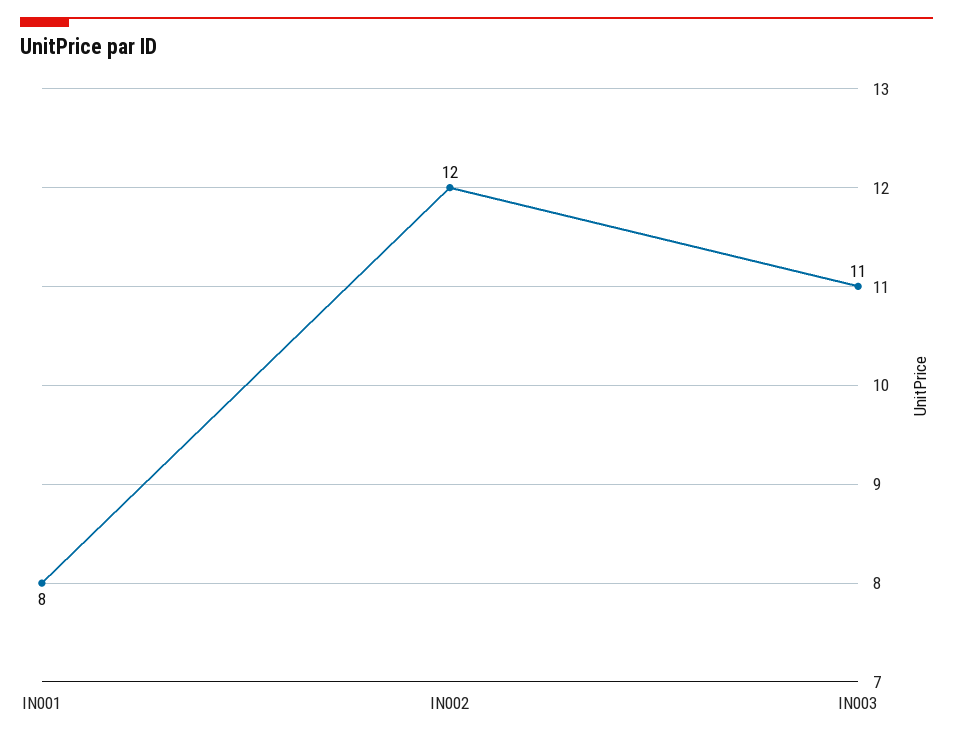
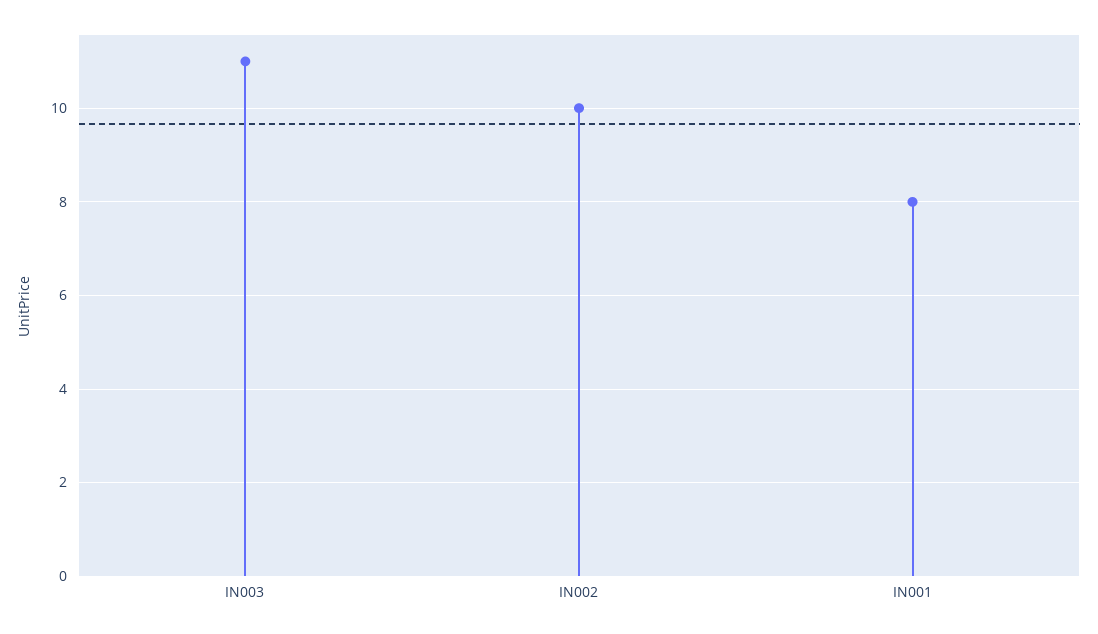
IN002: 12 -> 10

